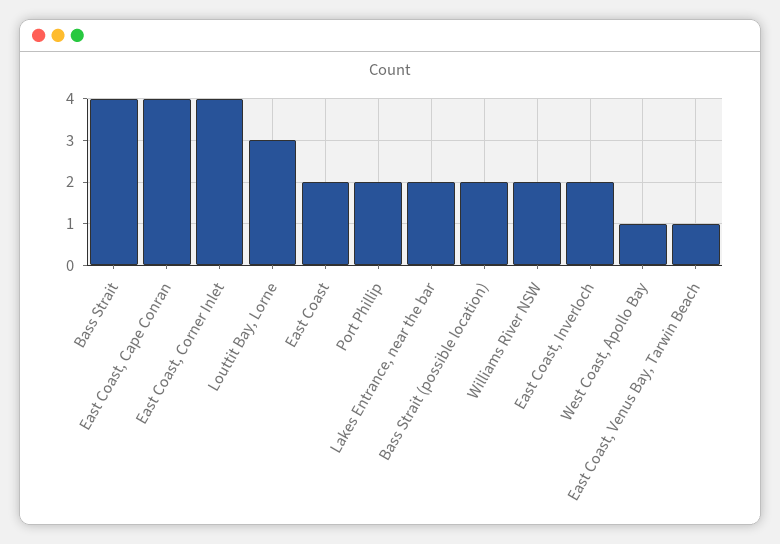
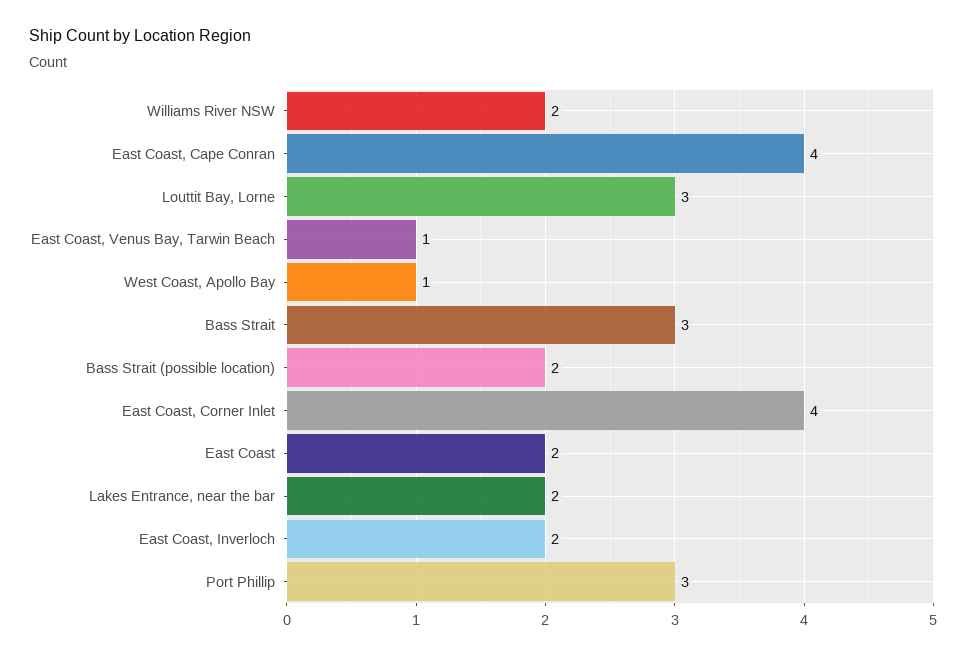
Bass Strait: 4 -> 3
Port Phillip: 2 -> 3

